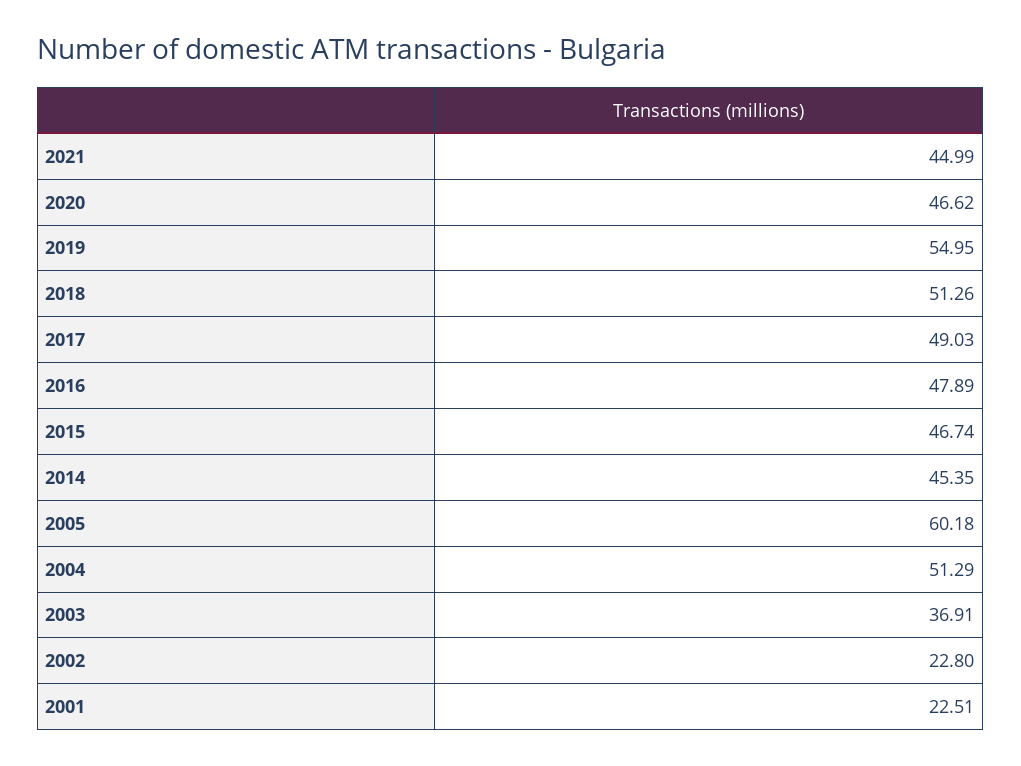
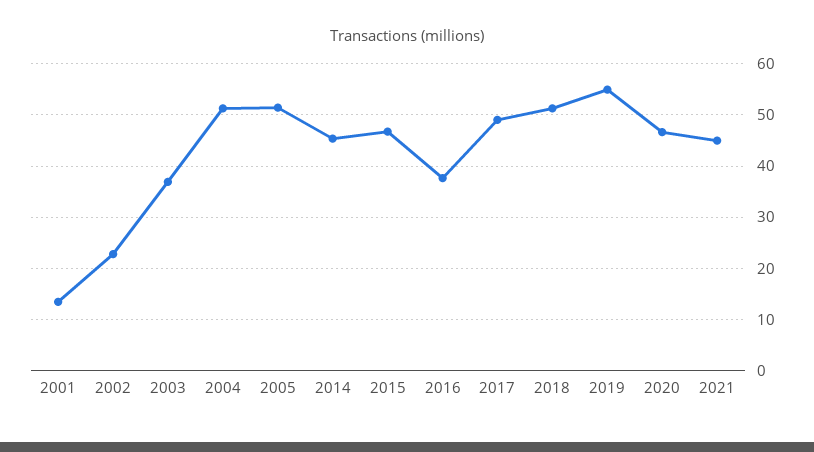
2016: 47.89 -> 38
2005: 60.18 -> 52
2001: 22.51 -> 14

